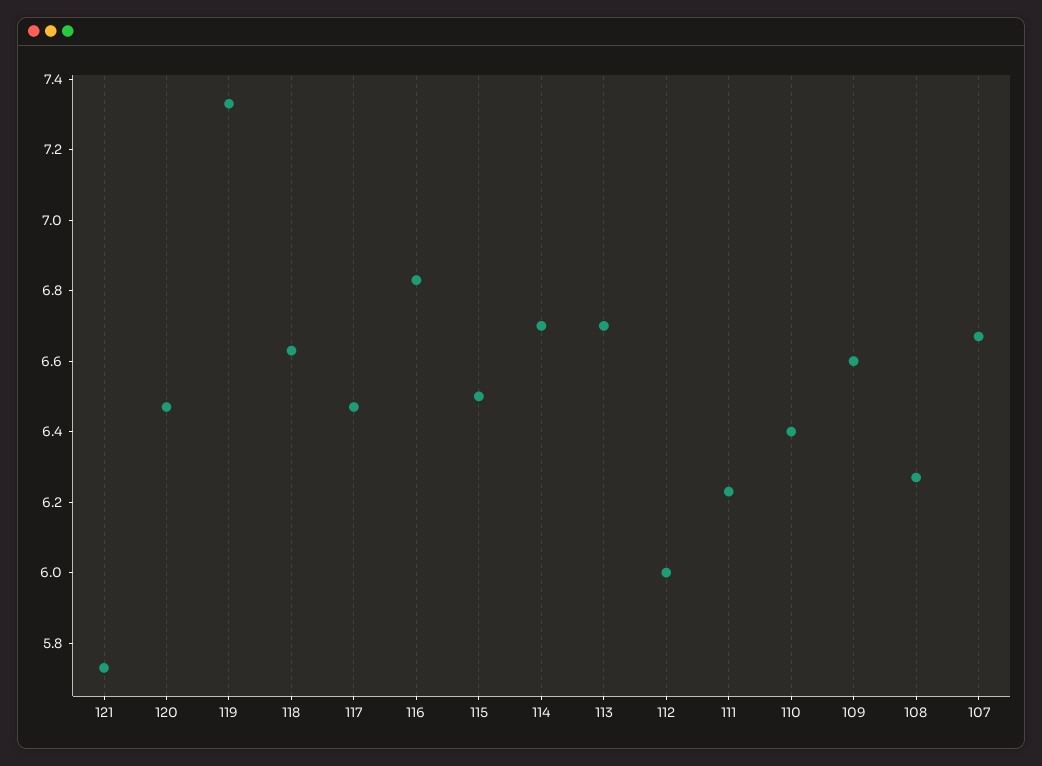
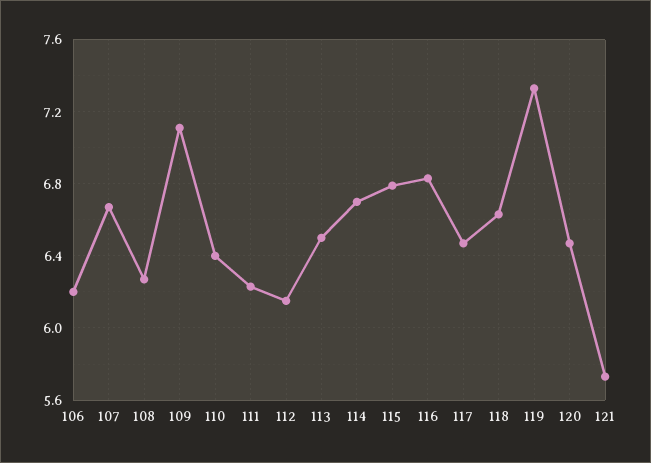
115: 6.5 -> 6.8
113: 6.7 -> 6.5
112: 6 -> 6.15
109: 6.6 -> 7.1
106: none -> 6.2

